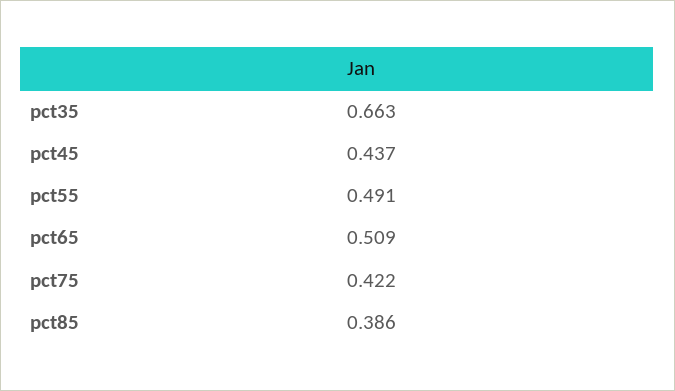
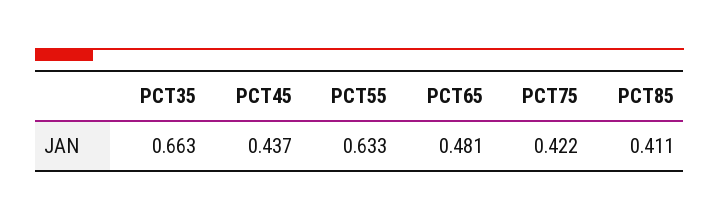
pct55: 0.491 -> 0.633
pct65: 0.509 -> 0.481
pct85: 0.386 -> 0.411

